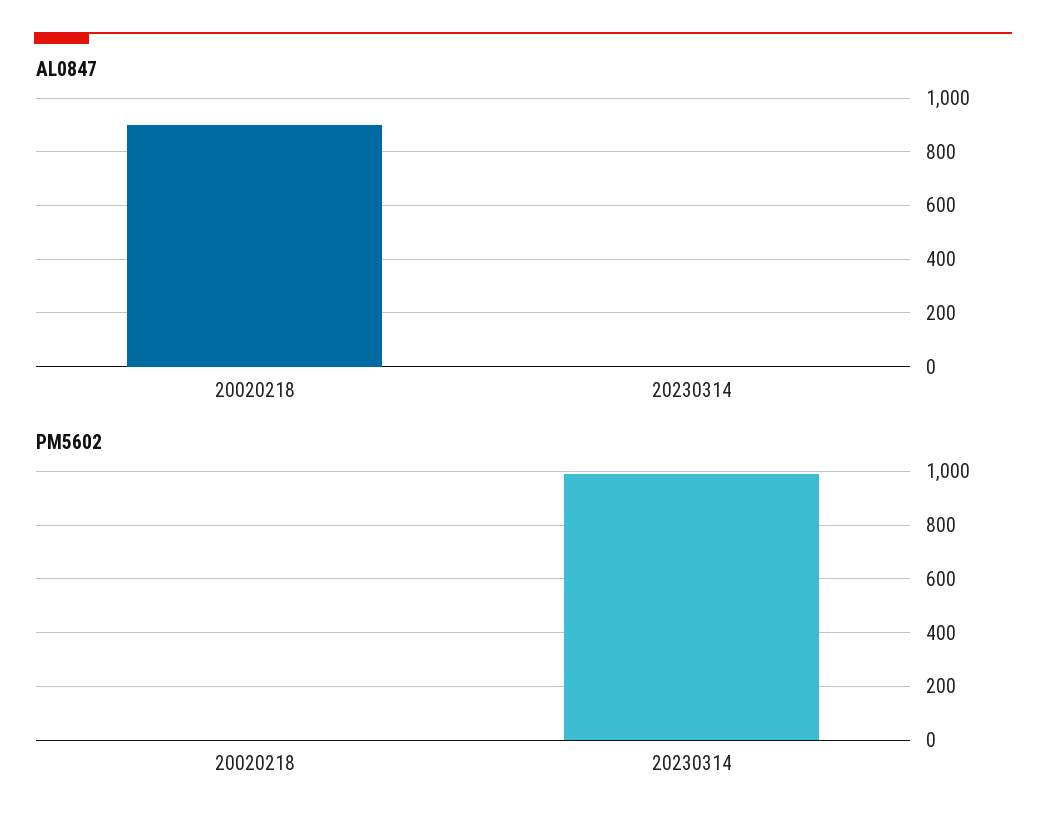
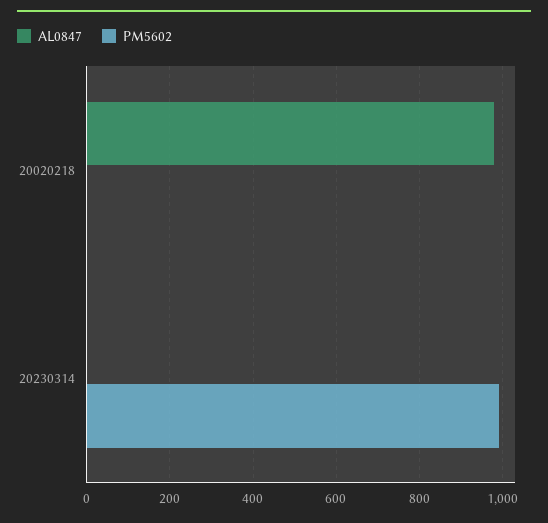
AL0847, 20020218: 900 -> 980

